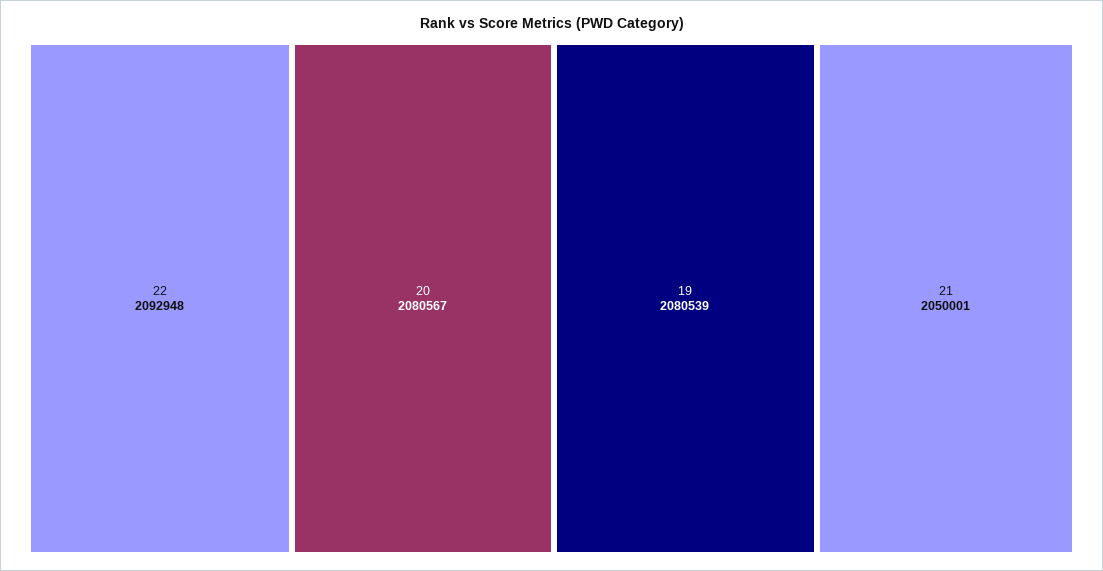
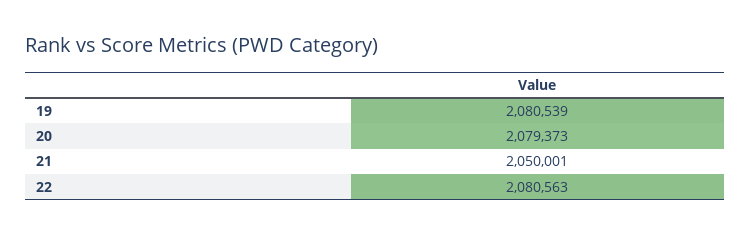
22: 2092948 -> 2080563
20: 2080567 -> 2079373

